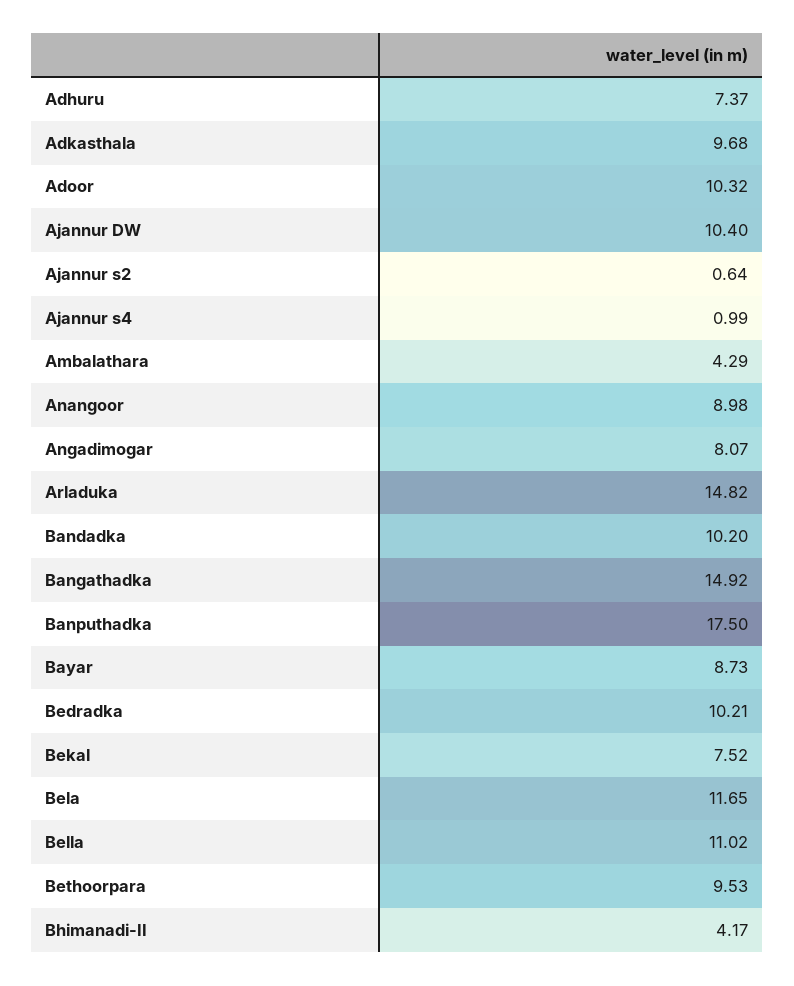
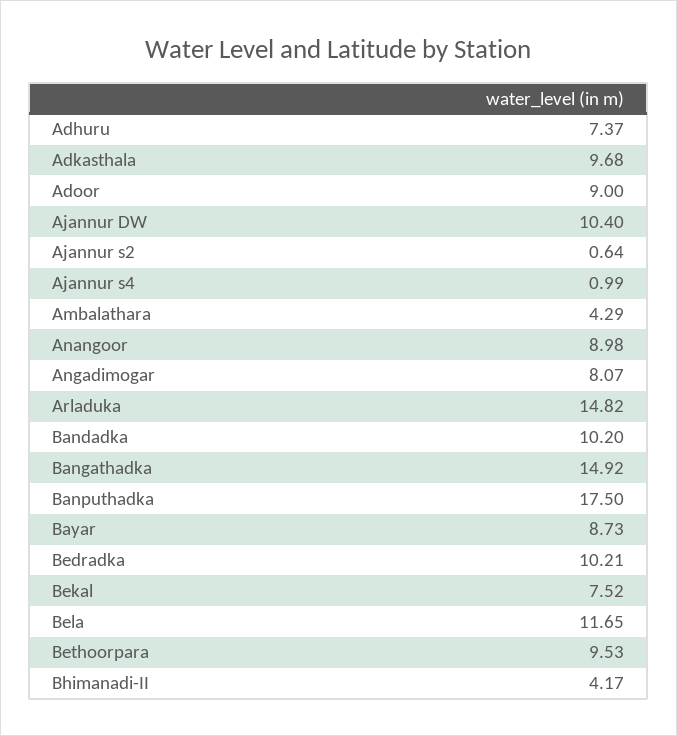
Adoor: 10.32 -> 9
Bella: 11.02 -> none

